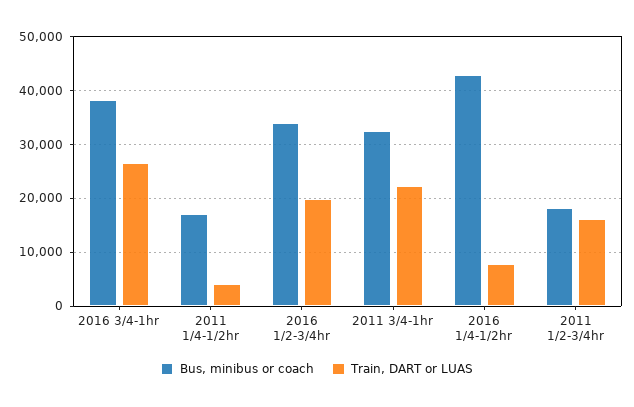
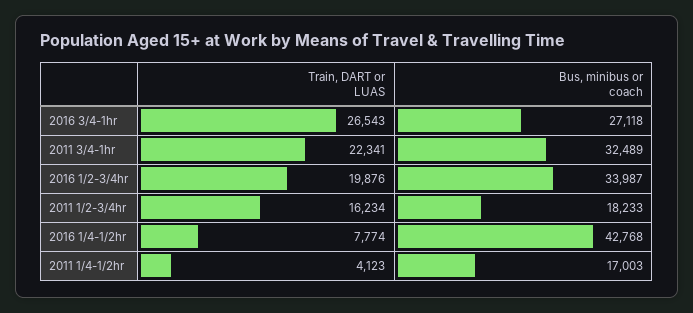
Bus, minibus or coach, 2016 3/4-1hr: 38000 -> 27118

